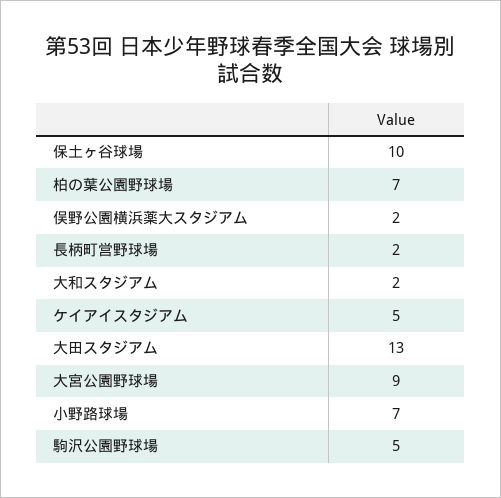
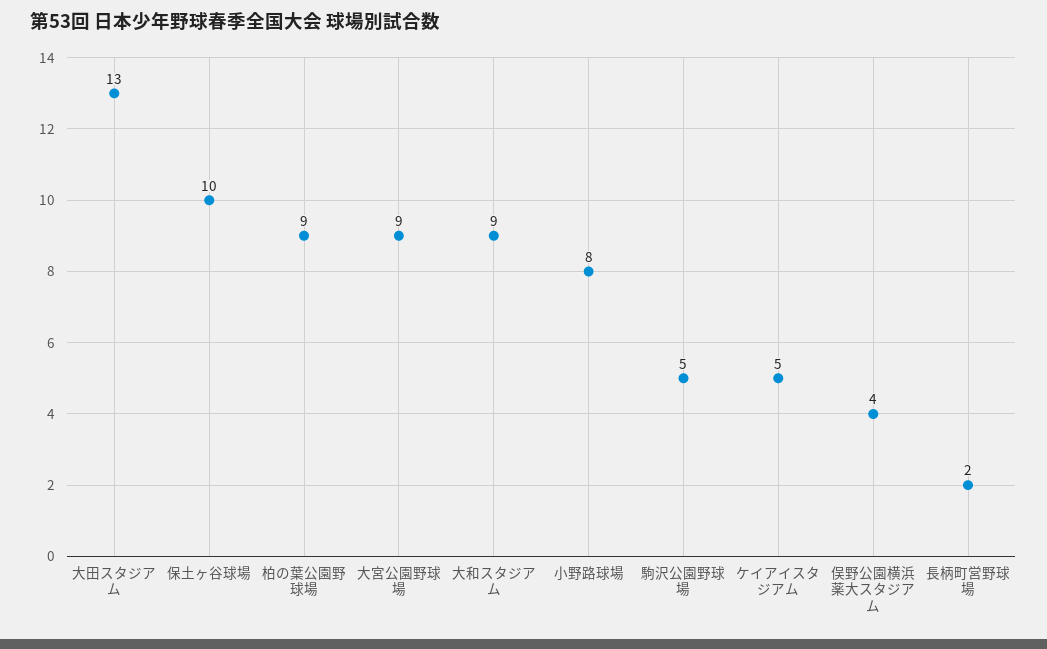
柏の葉公園野球場: 7 -> 9
俣野公園横浜薬大スタジアム: 2 -> 4
大和スタジアム: 2 -> 9
小野路球場: 7 -> 8

